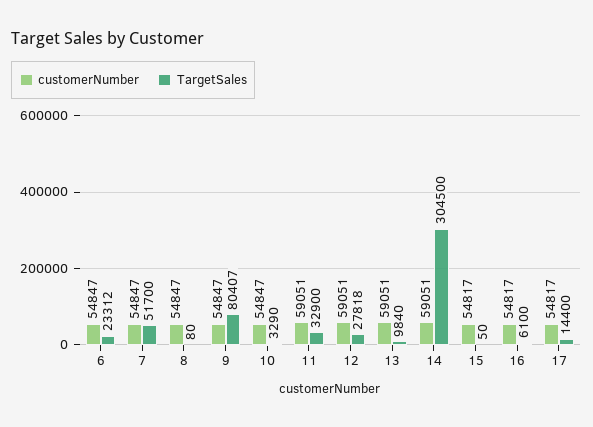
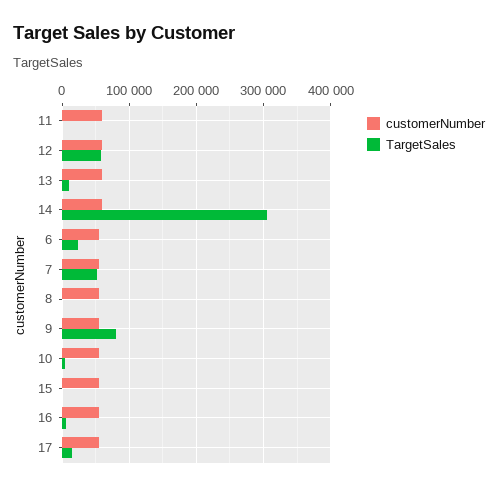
TargetSales, 11: 32900 -> 0
TargetSales, 12: 27818 -> 60000

